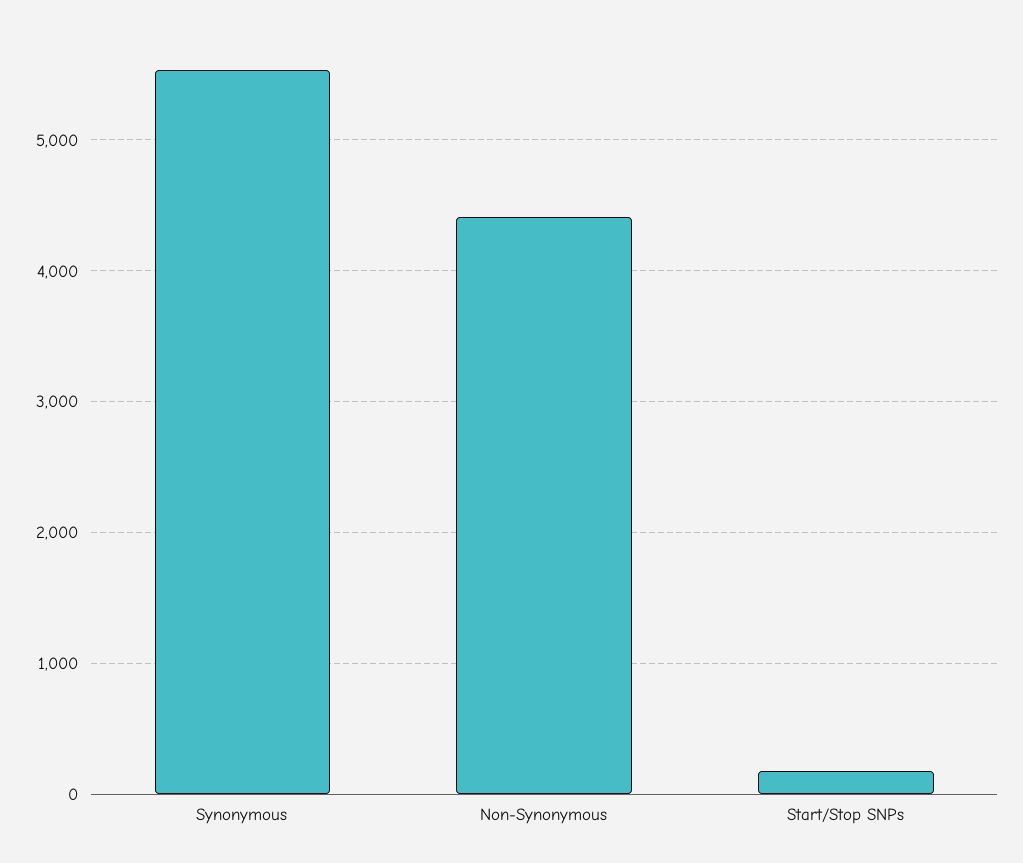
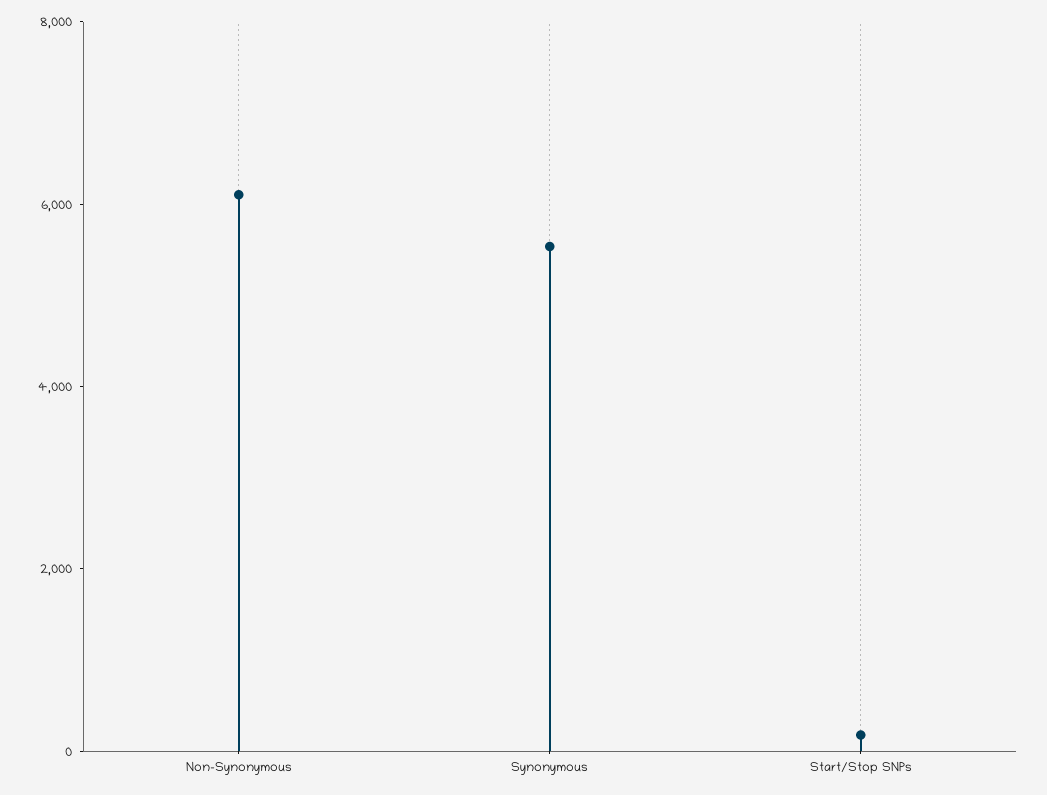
Non-Synonymous: 4400 -> 6000

